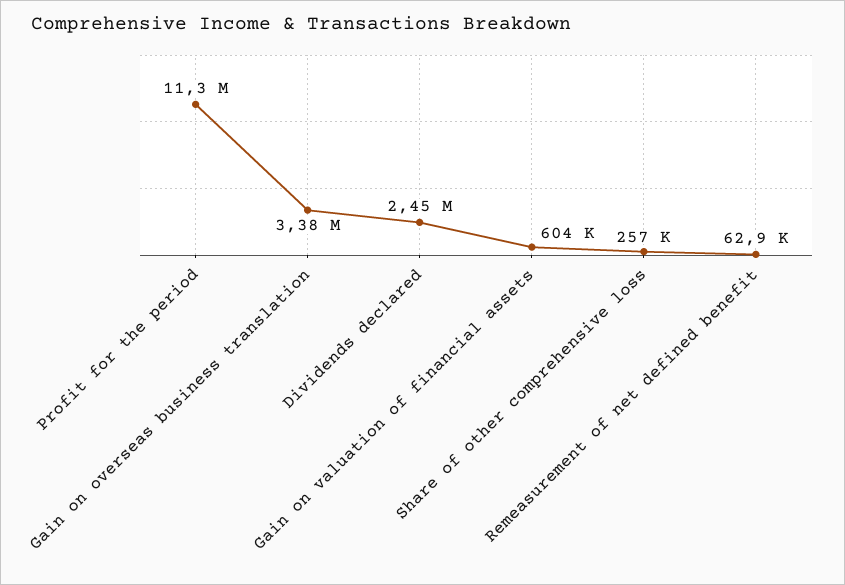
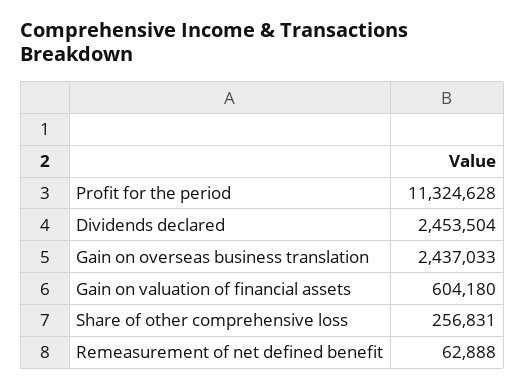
Gain on overseas business translation: 3380000 -> 2437033

